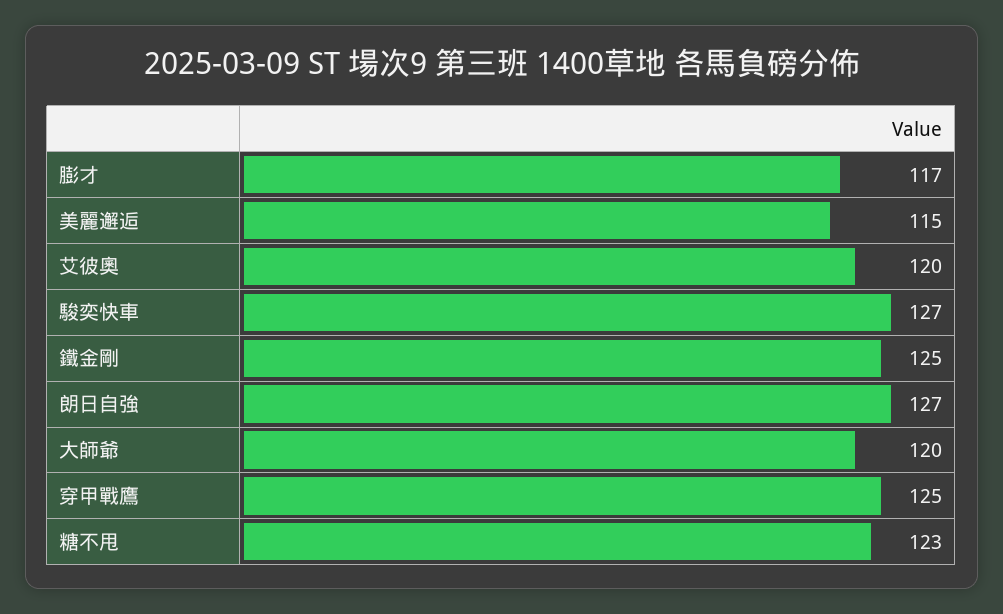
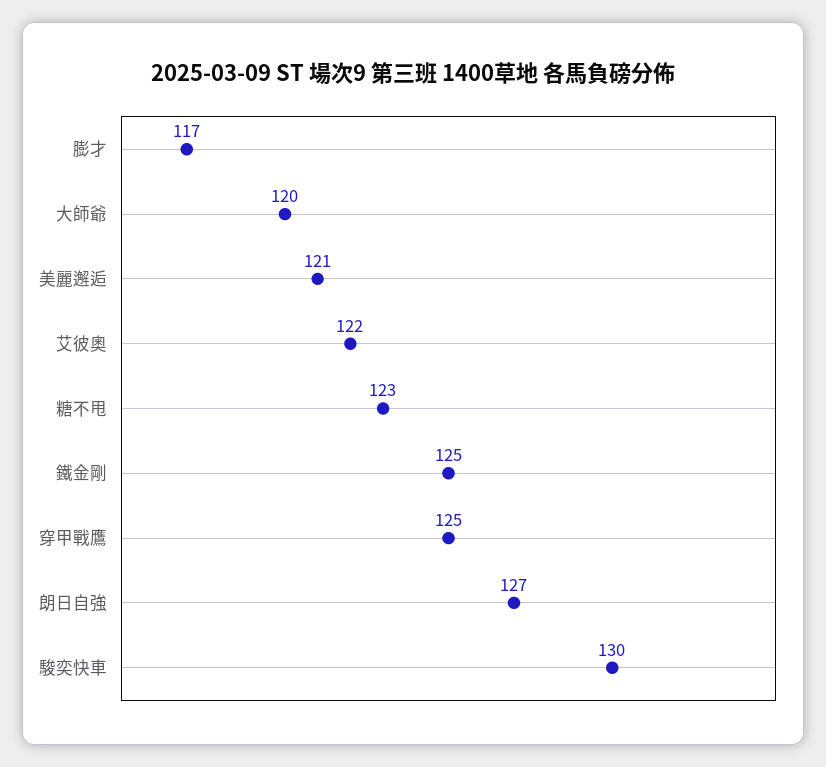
美麗邂逅: 115 -> 121
艾彼奧: 120 -> 122
駿奕快車: 127 -> 130

